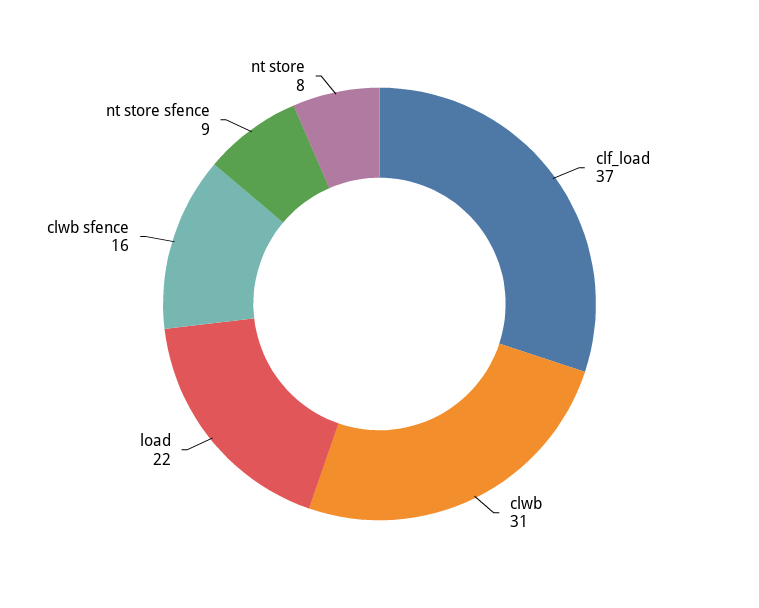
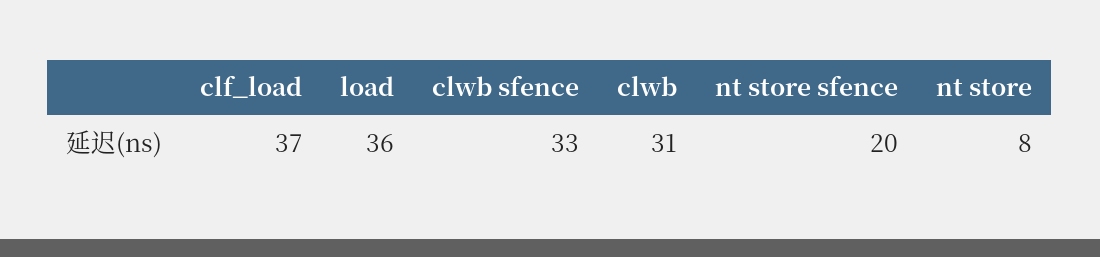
load: 22 -> 36
clwb sfence: 16 -> 33
nt store sfence: 9 -> 20

